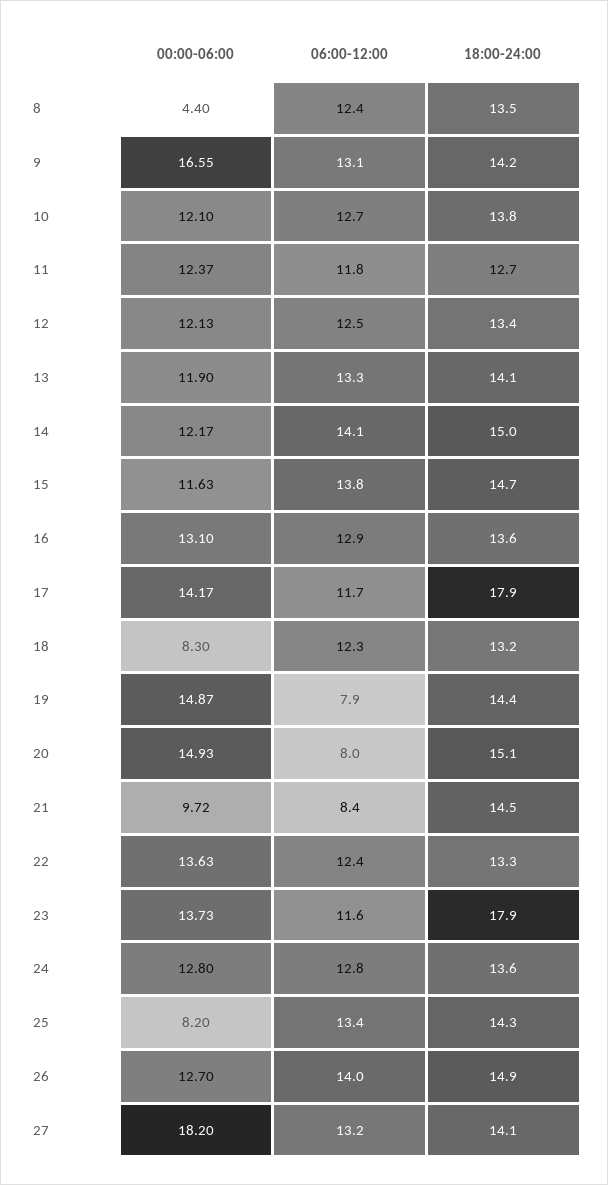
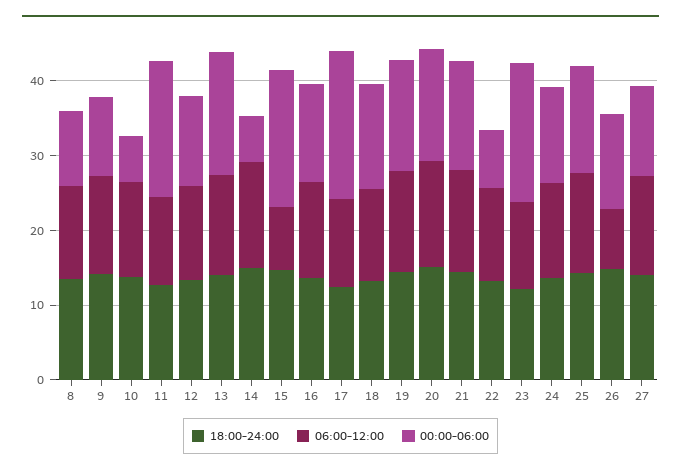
00:00-06:00, 8: 4.4 -> 10
00:00-06:00, 9: 16.55 -> 10
00:00-06:00, 10: 12.1 -> 6
00:00-06:00, 11: 12.37 -> 18
00:00-06:00, 13: 11.9 -> 16
00:00-06:00, 14: 12.17 -> 6
00:00-06:00, 15: 11.63 -> 18
06:00-12:00, 15: 13.8 -> 8
00:00-06:00, 17: 14.17 -> 20
18:00-24:00, 17: 17.9 -> 12
00:00-06:00, 18: 8.3 -> 14
06:00-12:00, 19: 7.9 -> 14
06:00-12:00, 20: 8 -> 14
00:00-06:00, 21: 9.72 -> 14
06:00-12:00, 21: 8.4 -> 14
00:00-06:00, 22: 13.63 -> 8
00:00-06:00, 23: 13.73 -> 18
18:00-24:00, 23: 17.9 -> 12
00:00-06:00, 25: 8.2 -> 14
06:00-12:00, 26: 14 -> 8
00:00-06:00, 27: 18.2 -> 12

